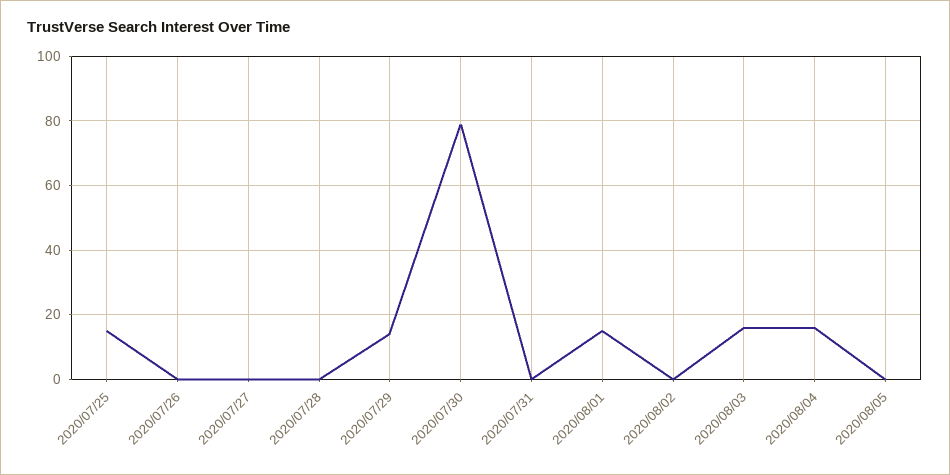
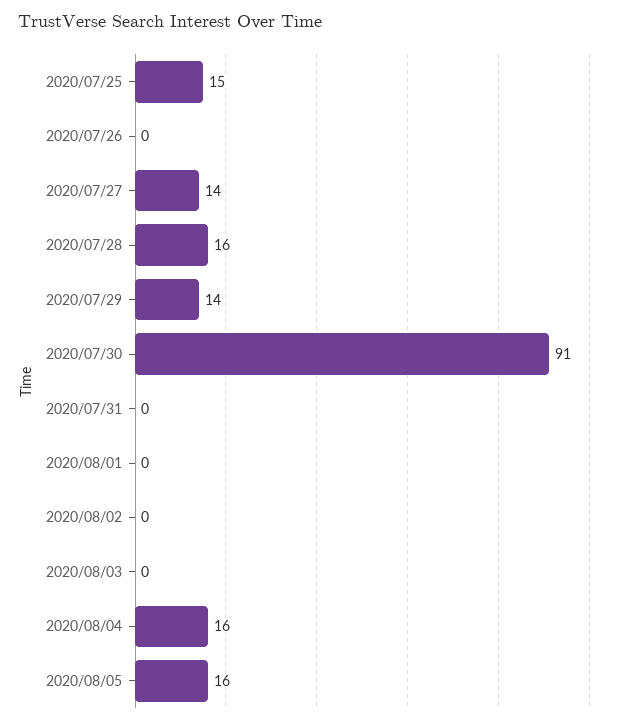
2020/07/27: 0 -> 14
2020/07/28: 0 -> 16
2020/07/30: 80 -> 91
2020/08/01: 15 -> 0
2020/08/03: 15 -> 0
2020/08/05: 0 -> 16

